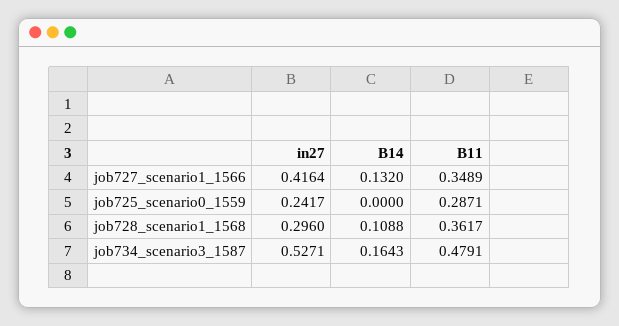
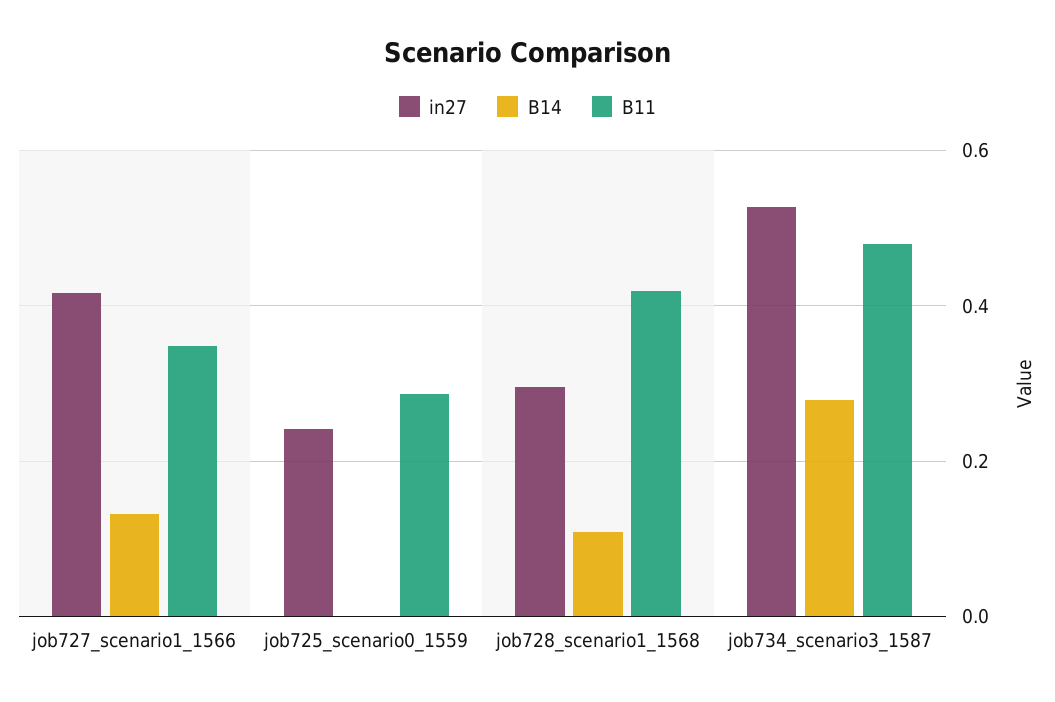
B11, job728_scenario1_1568: 0.3617 -> 0.42
B14, job734_scenario3_1587: 0.1643 -> 0.28

